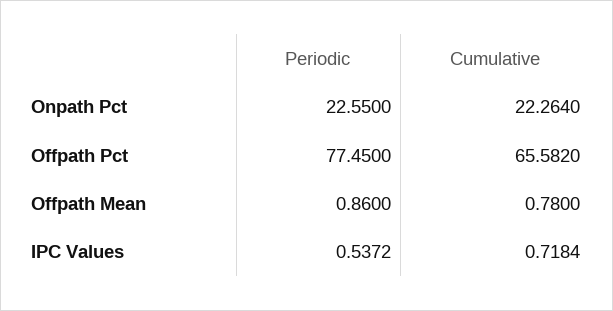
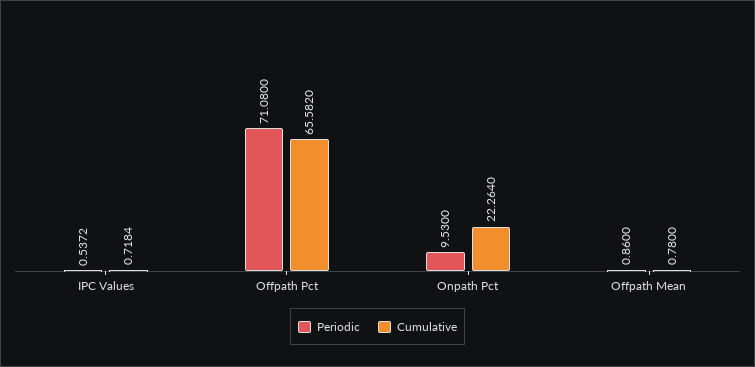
Periodic, Onpath Pct: 22.55 -> 9.53
Periodic, Offpath Pct: 77.45 -> 71.08

